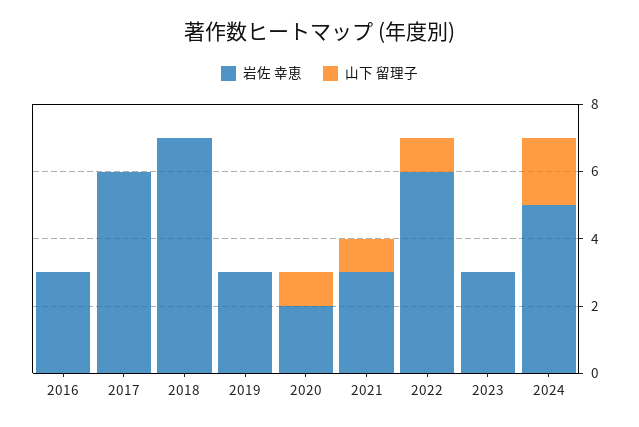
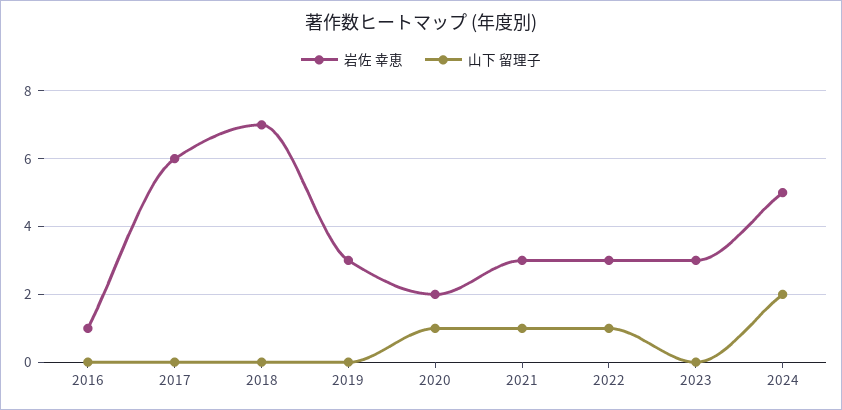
岩佐 幸恵, 2016: 3 -> 1
岩佐 幸恵, 2022: 6 -> 3

